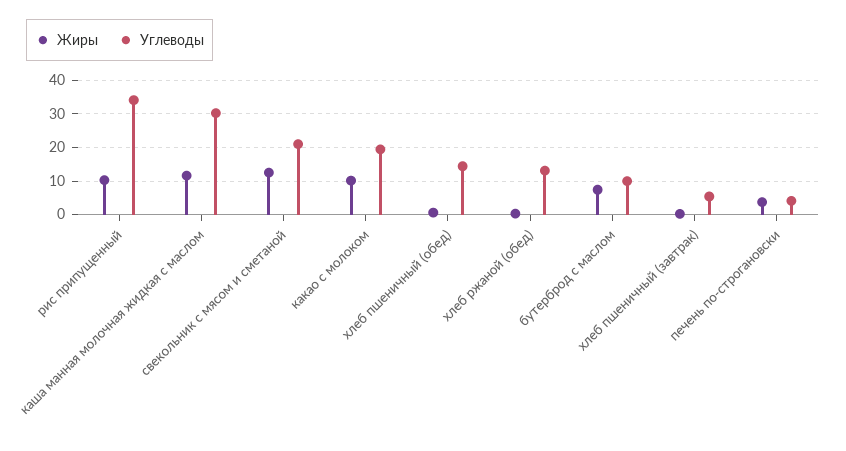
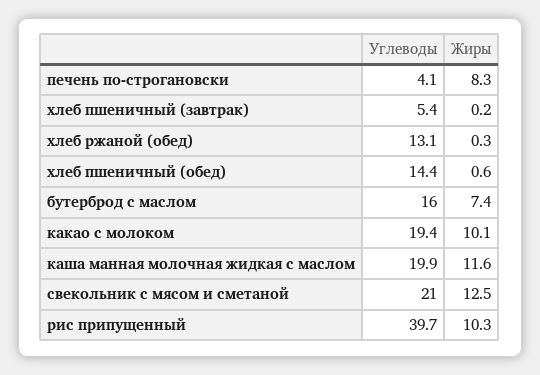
Углеводы, рис припущенный: 34 -> 39.7
Углеводы, каша манная молочная жидкая с маслом: 30 -> 19.9
Углеводы, бутерброд с маслом: 10 -> 16
Жиры, печень по-строгановски: 4 -> 8.3

